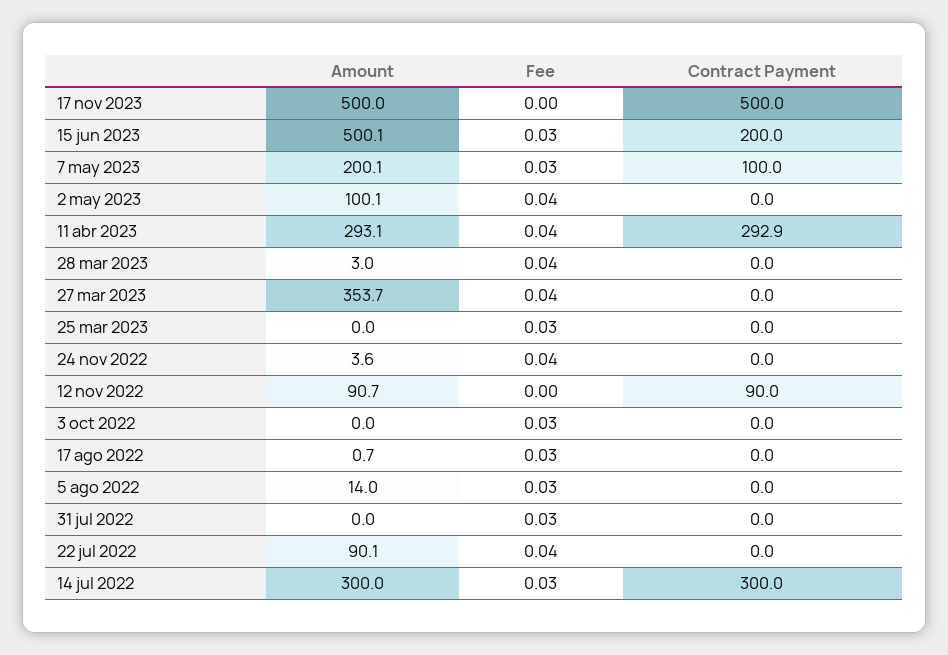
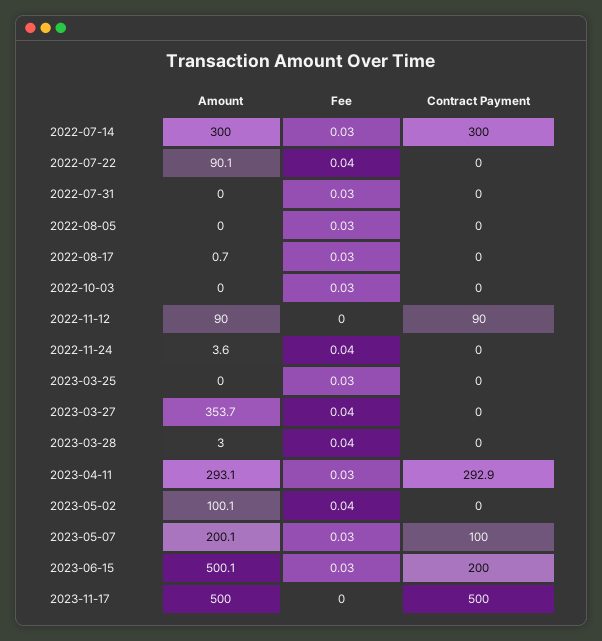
Fee, 11 abr 2023: 0.04 -> 0.03
Amount, 12 nov 2022: 90.7 -> 90
Amount, 5 ago 2022: 14 -> 0

